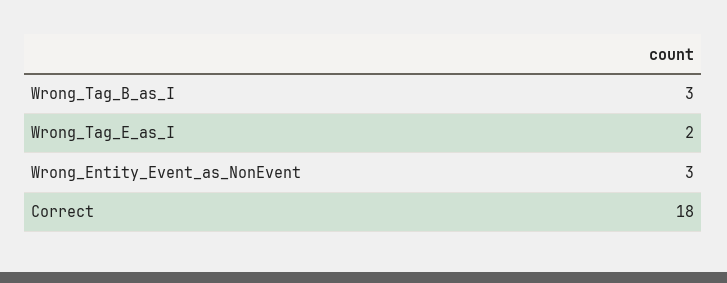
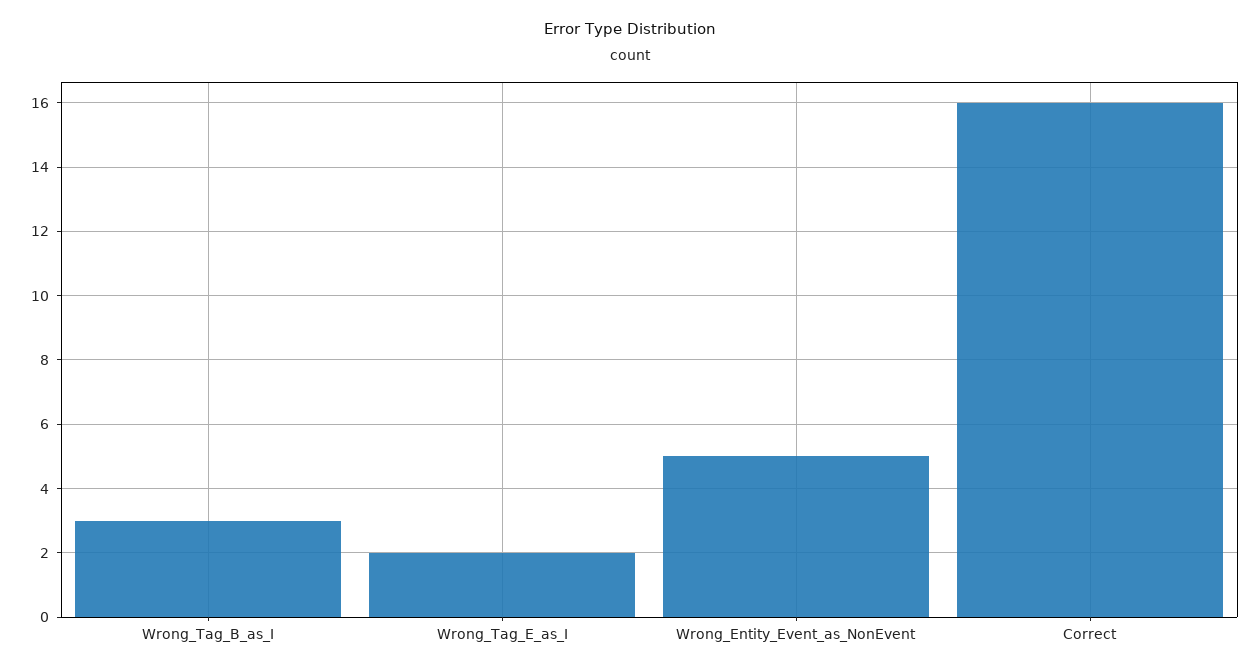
Wrong_Entity_Event_as_NonEvent: 3 -> 5
Correct: 18 -> 16

